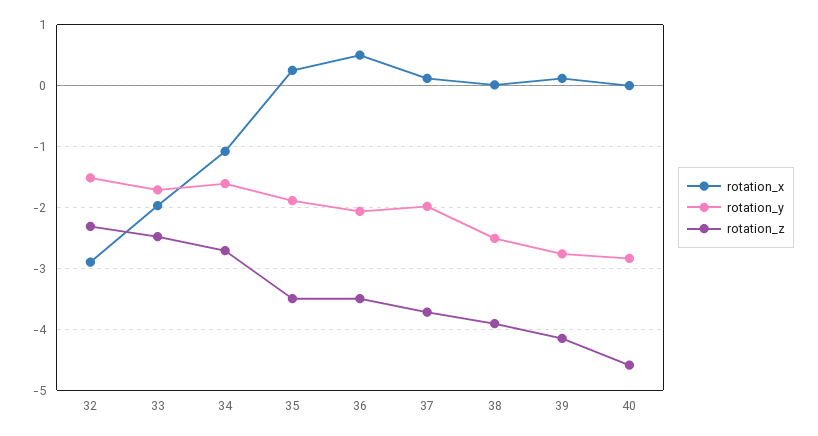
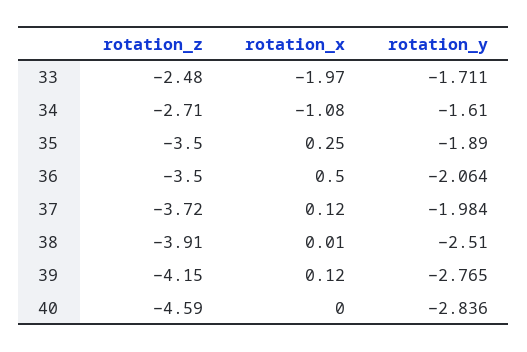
rotation_x, 32: -2.9 -> none
rotation_y, 32: -1.5 -> none
rotation_z, 32: -2.3 -> none

